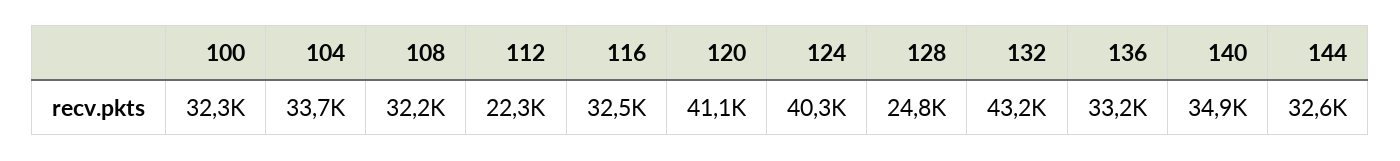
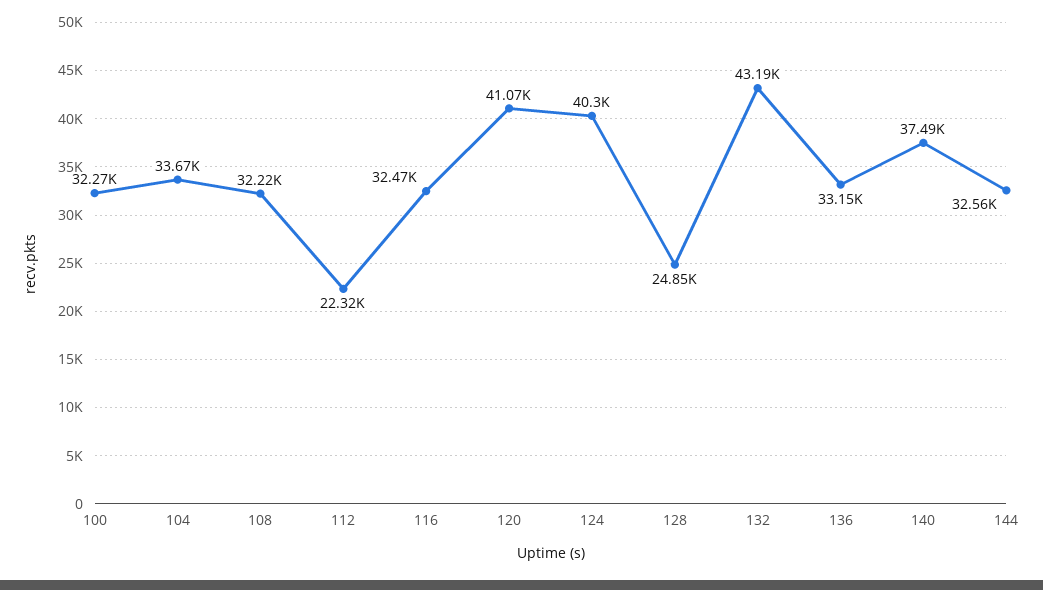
140: 34900 -> 37490

